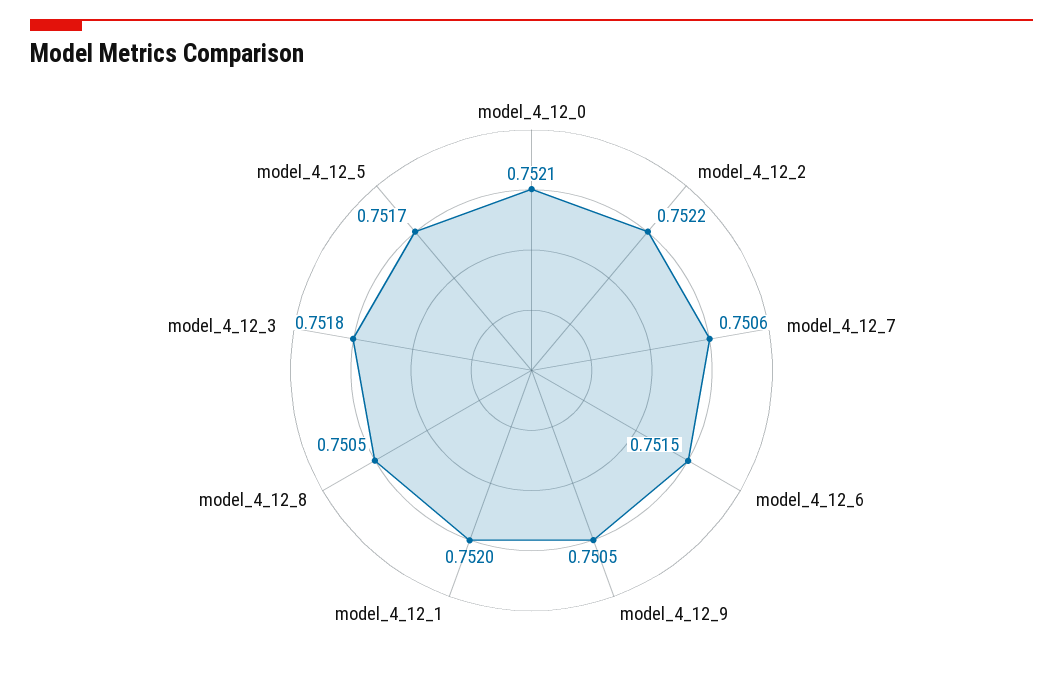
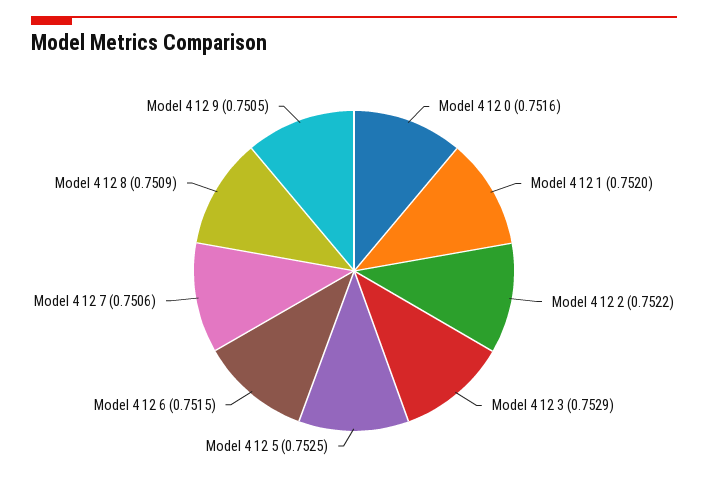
model_4_12_0: 0.7521 -> 0.7516
model_4_12_8: 0.7505 -> 0.7509
model_4_12_3: 0.7518 -> 0.7529
model_4_12_5: 0.7517 -> 0.7525

